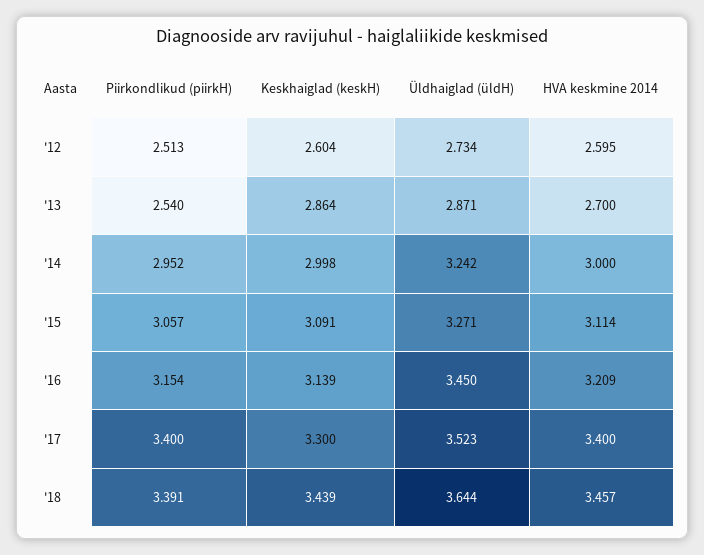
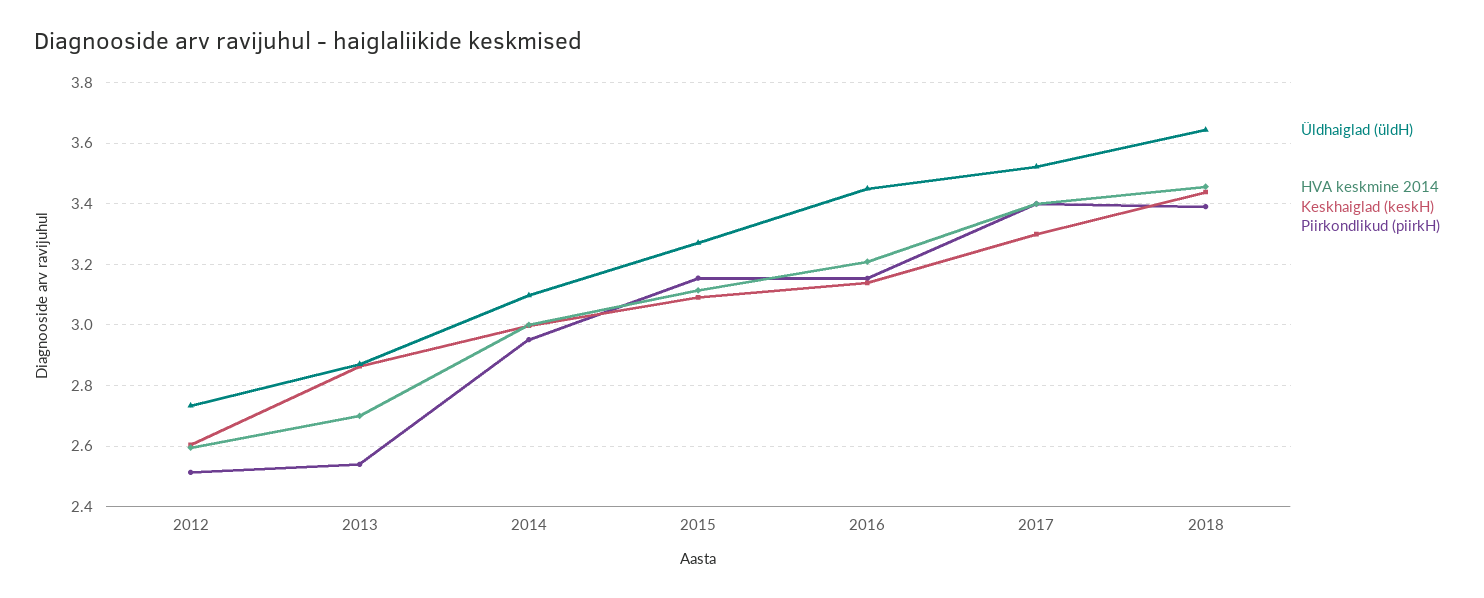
Üldhaiglad (üldH), '14: 3.242 -> 3.1
Piirkondlikud (piirkH), '15: 3.057 -> 3.16

